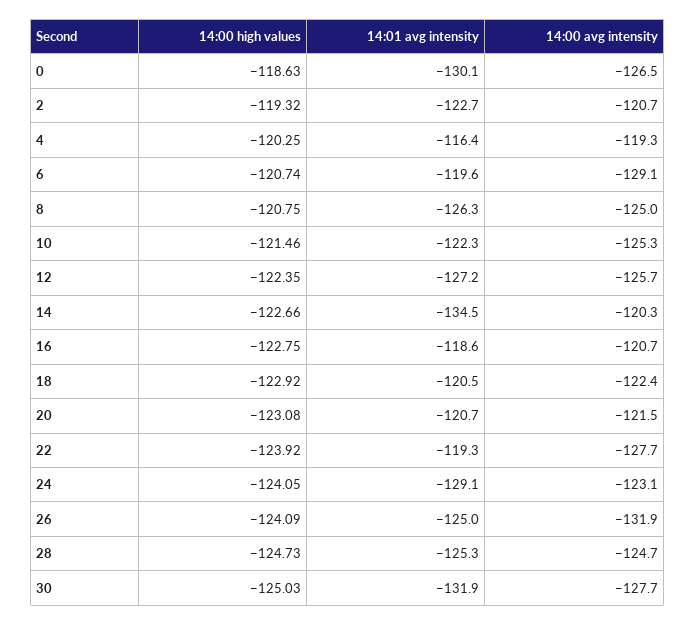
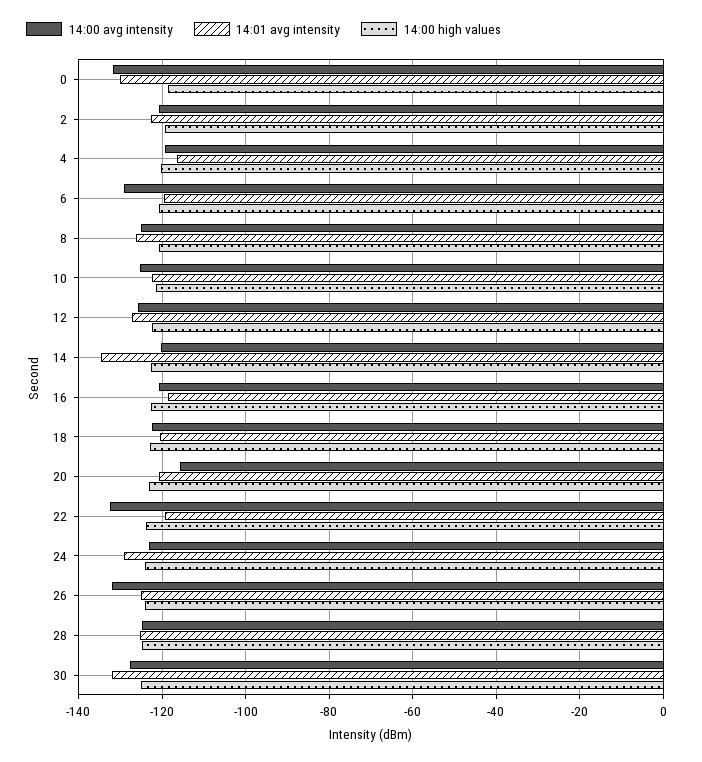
14:00 avg intensity, 0: -126.5 -> -132
14:00 avg intensity, 20: -121.5 -> -116
14:00 avg intensity, 22: -127.7 -> -132

